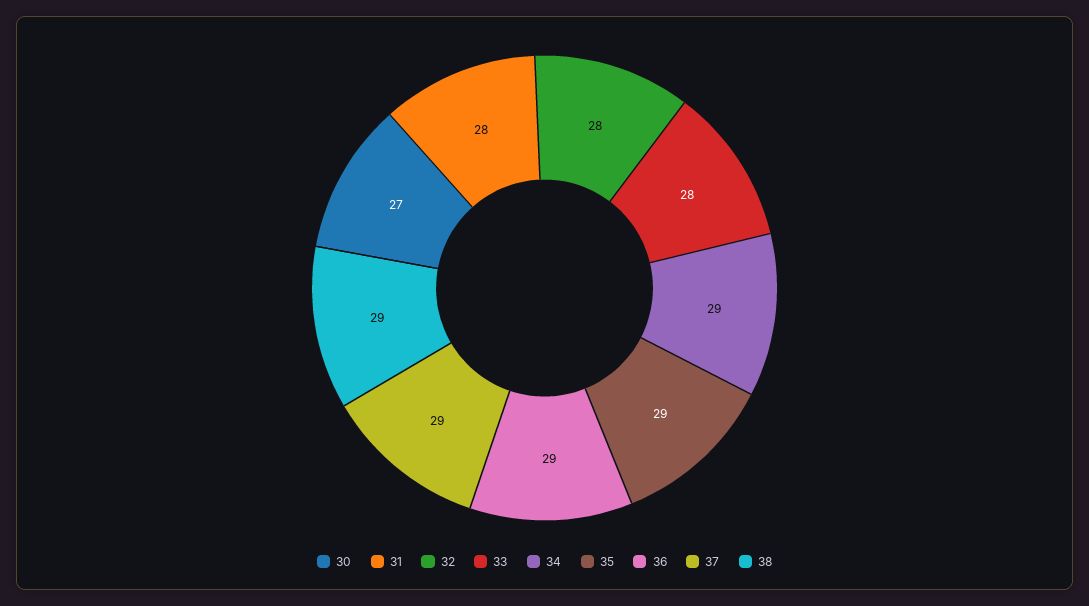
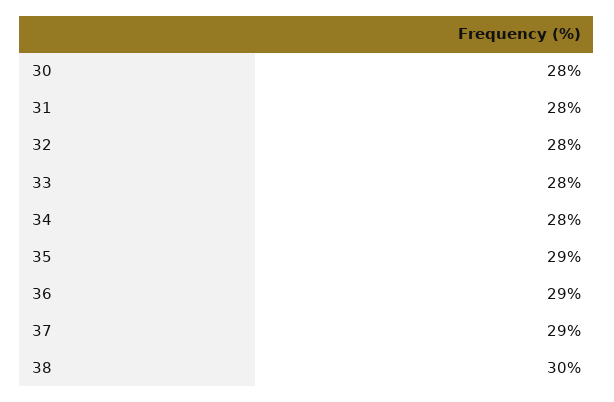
30: 27 -> 28
34: 29 -> 28
38: 29 -> 30

